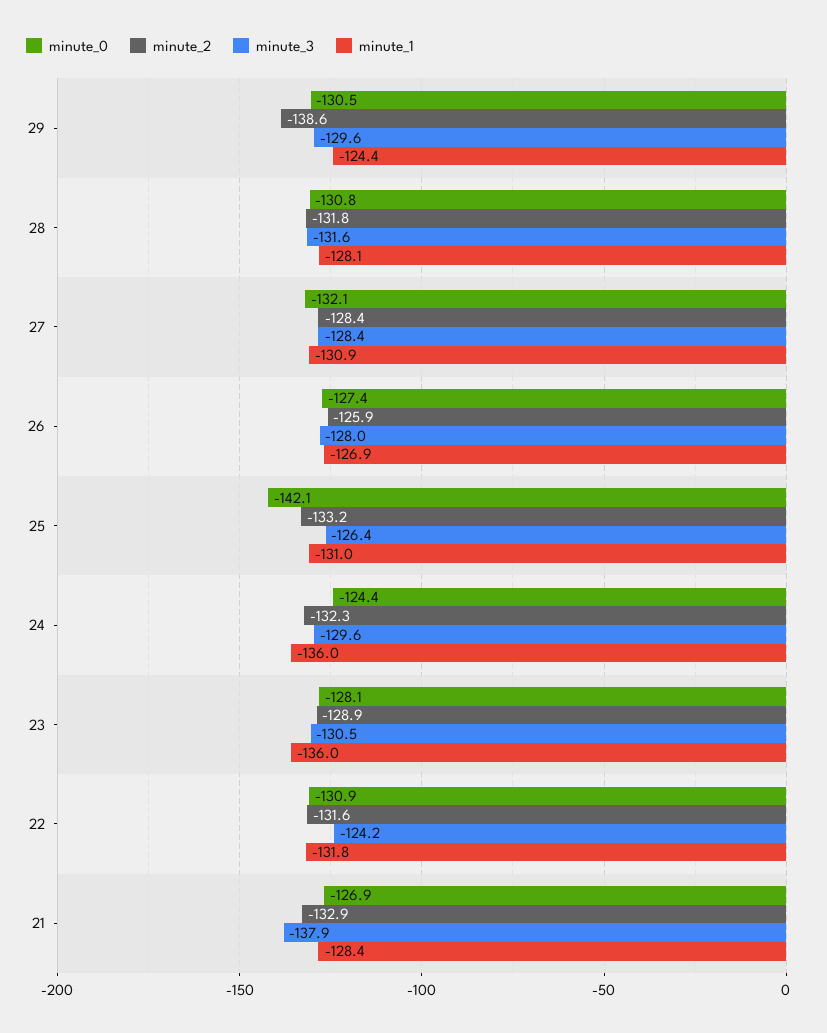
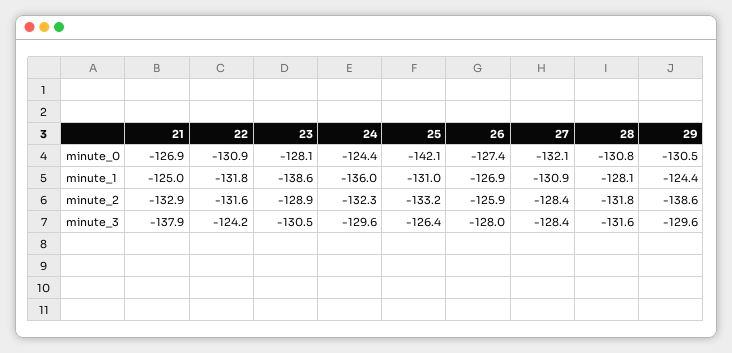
minute_1, 23: -136 -> -138.6
minute_1, 21: -128.4 -> -125

